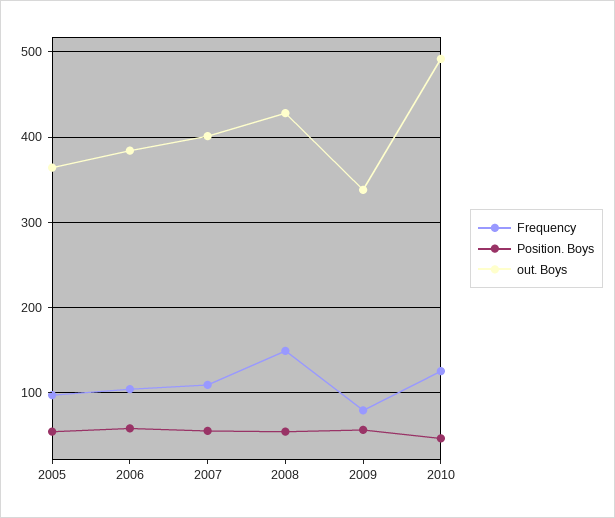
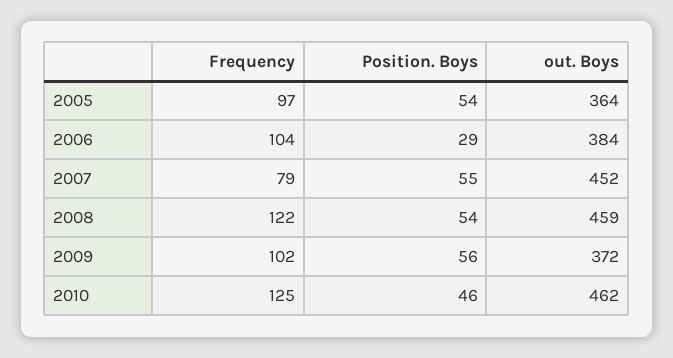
Position. Boys, 2006: 60 -> 29
Frequency, 2007: 110 -> 79
out. Boys, 2007: 400 -> 452
Frequency, 2008: 150 -> 122
out. Boys, 2008: 430 -> 459
Frequency, 2009: 80 -> 102
out. Boys, 2009: 340 -> 372
out. Boys, 2010: 490 -> 462

